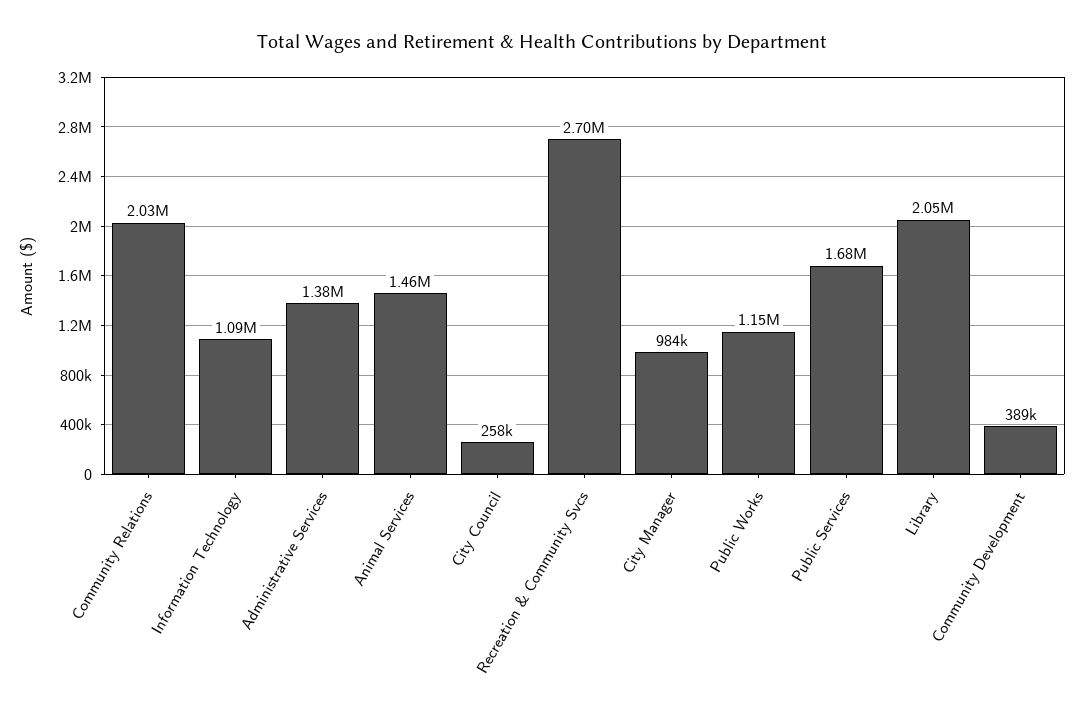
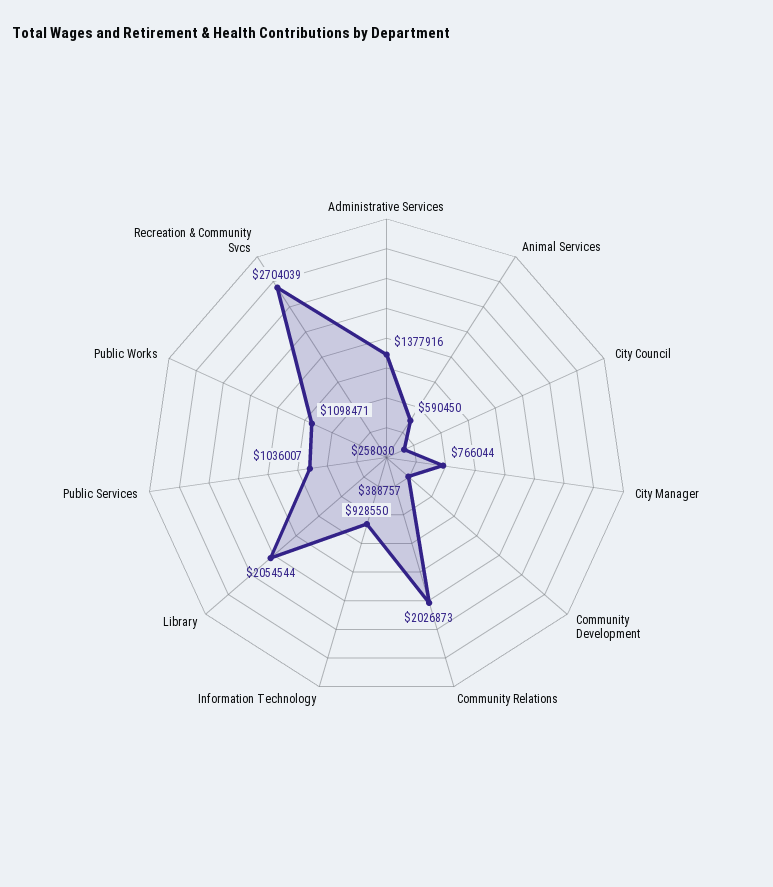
Information Technology: 1090000 -> 928550
Animal Services: 1460000 -> 590450
City Manager: 984000 -> 766044
Public Works: 1150000 -> 1098471
Public Services: 1680000 -> 1036007

